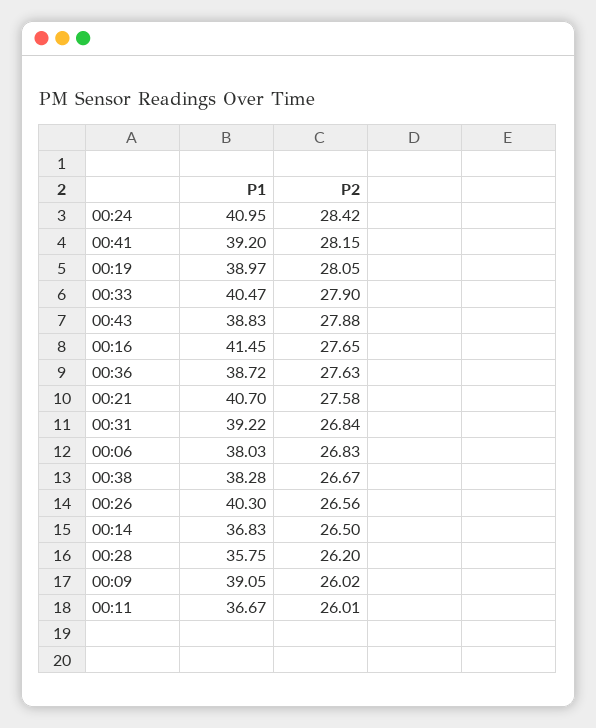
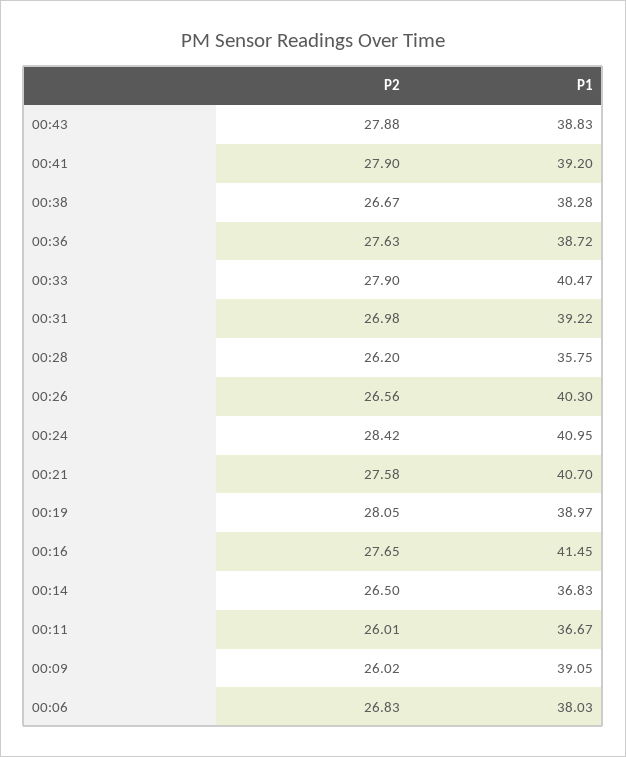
P2, 00:41: 28.15 -> 27.9
P2, 00:31: 26.84 -> 26.98

